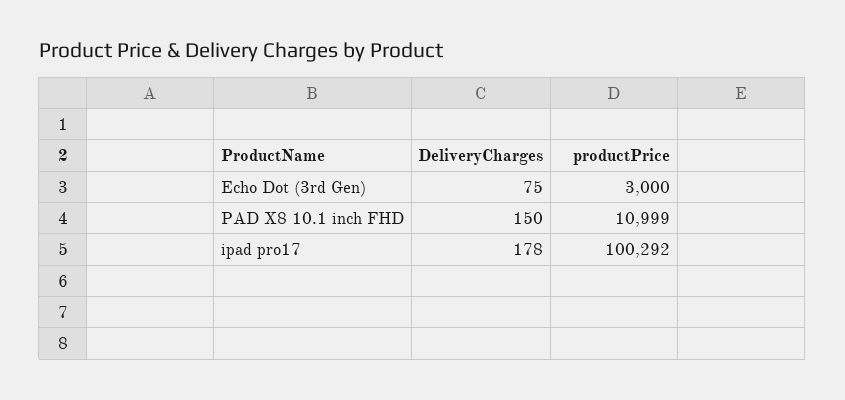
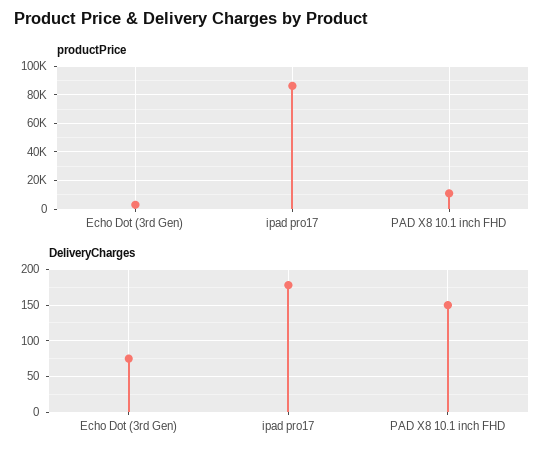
productPrice, ipad pro17: 100292 -> 85000

